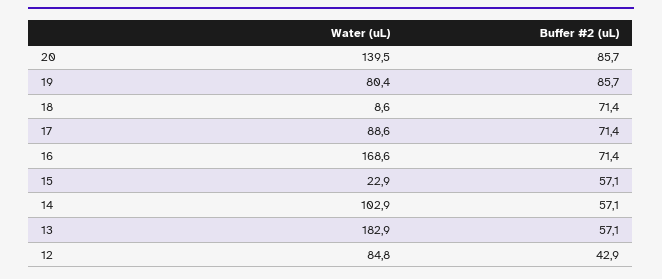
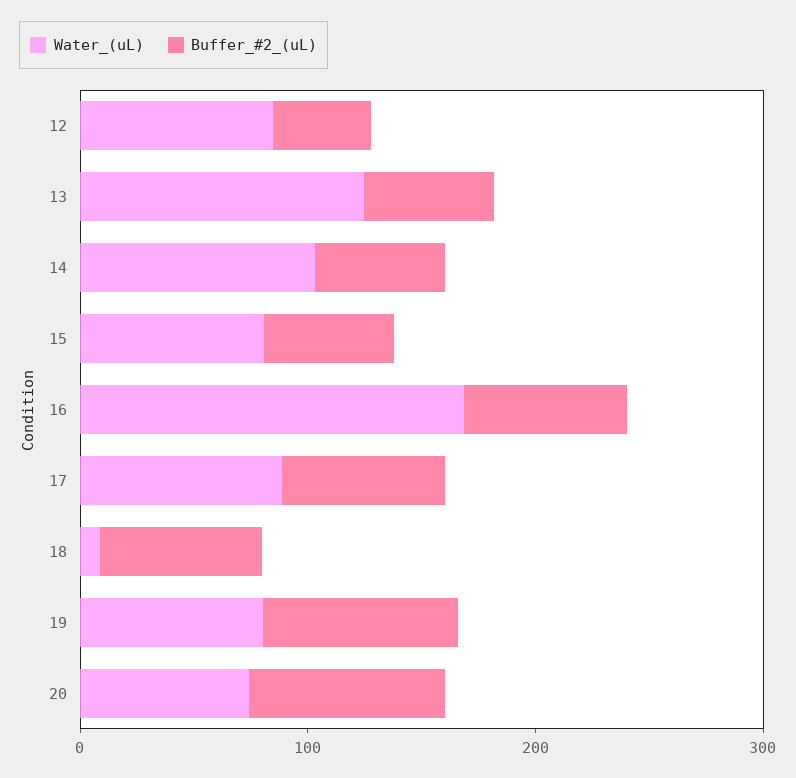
Water (uL), 20: 139.5 -> 80
Water (uL), 15: 22.9 -> 80
Water (uL), 13: 182.9 -> 120

